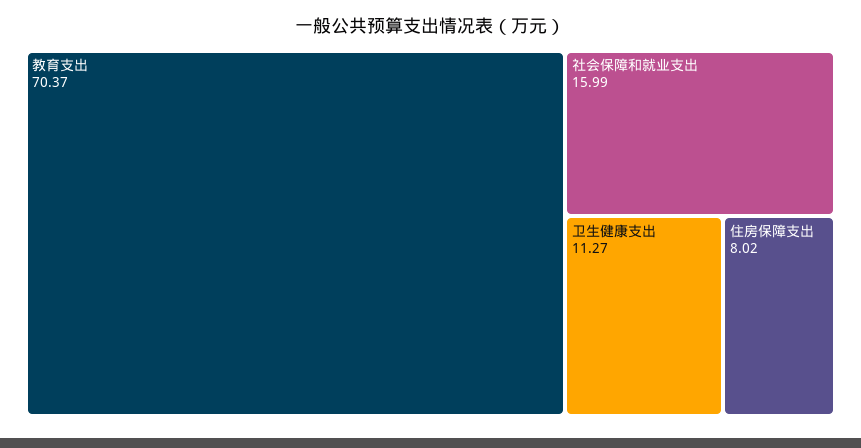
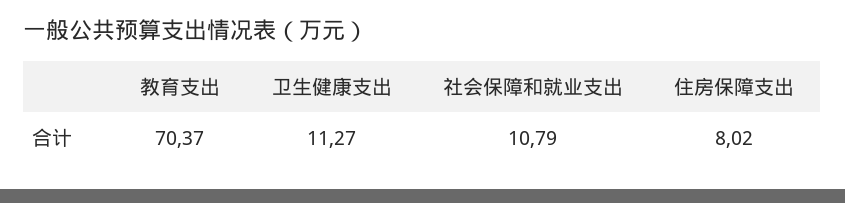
社会保障和就业支出: 15.99 -> 10.79

